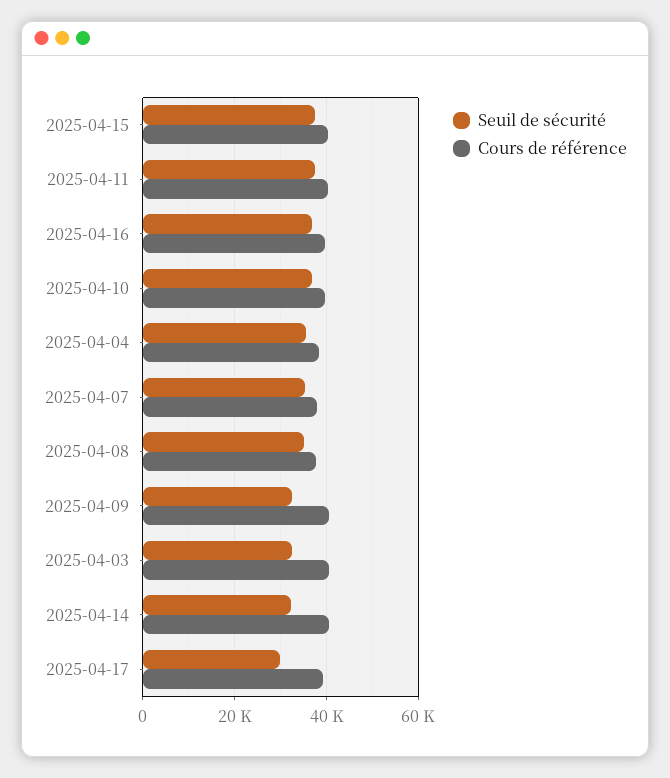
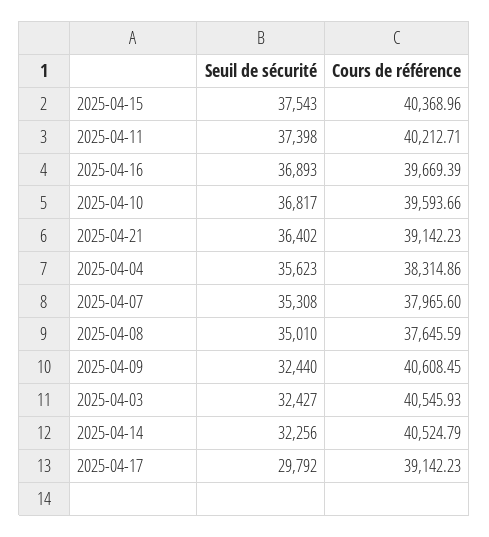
Seuil de sécurité, 2025-04-21: none -> 36402
Cours de référence, 2025-04-21: none -> 39142.23

